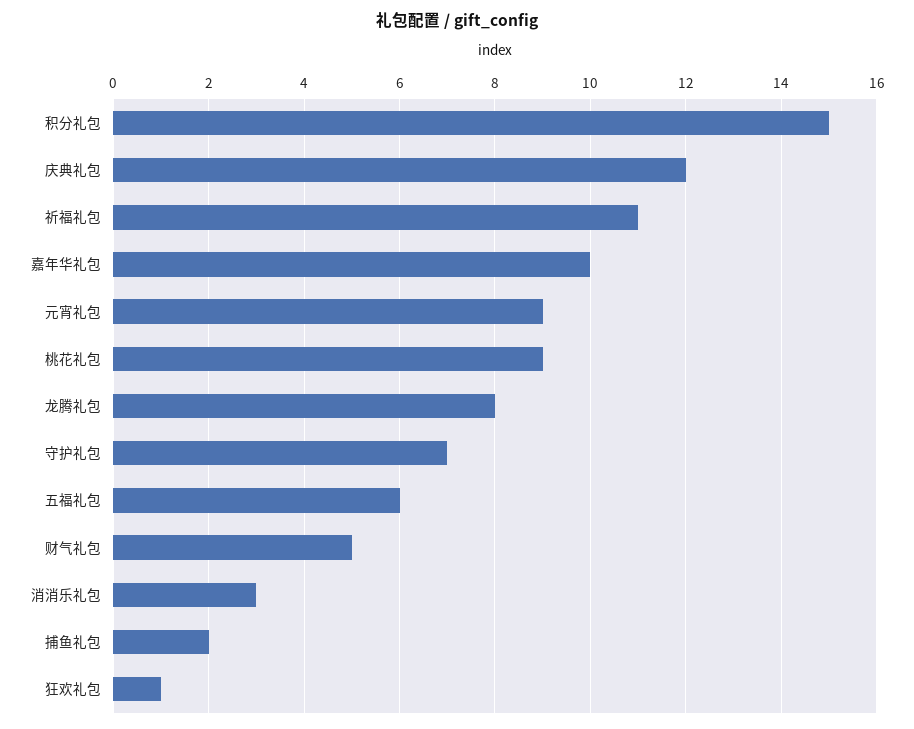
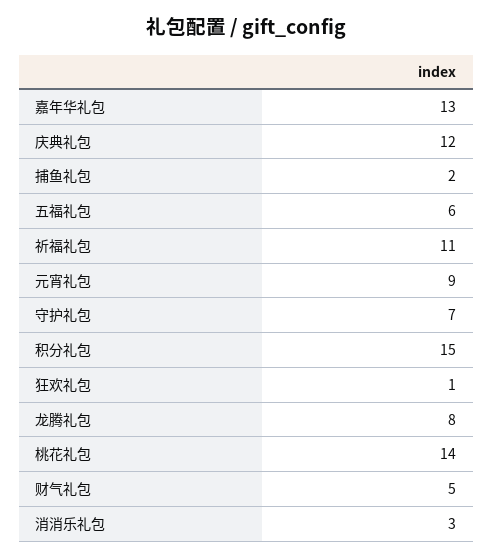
嘉年华礼包: 10 -> 13
桃花礼包: 9 -> 14

